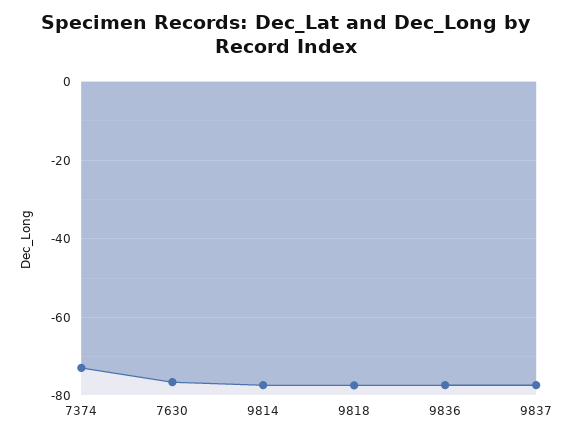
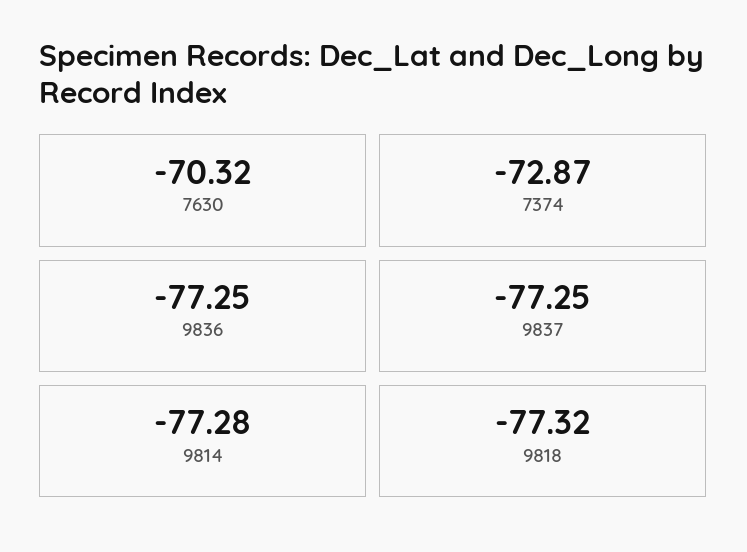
7630: -76 -> -70.32

